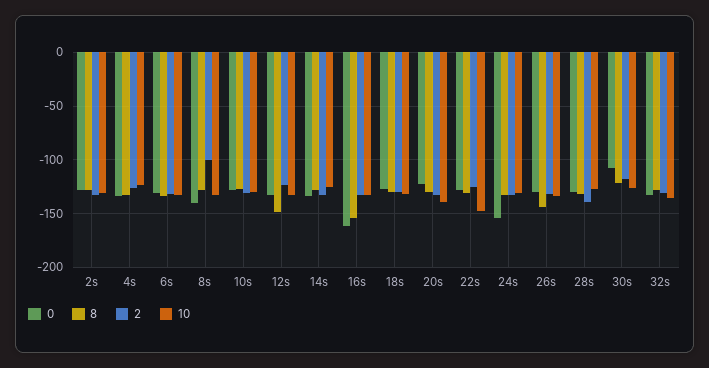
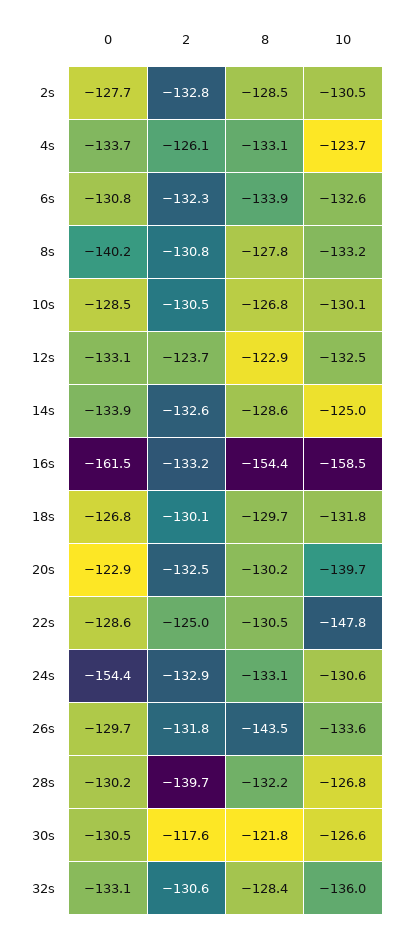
2, 8s: -100 -> -130.8
8, 12s: -150 -> -122.9
10, 16s: -130 -> -158.5
0, 30s: -110 -> -130.5

